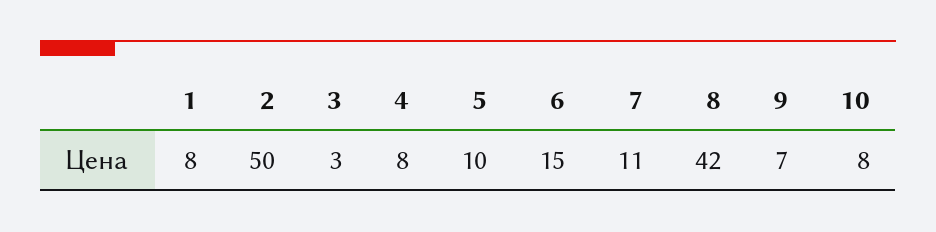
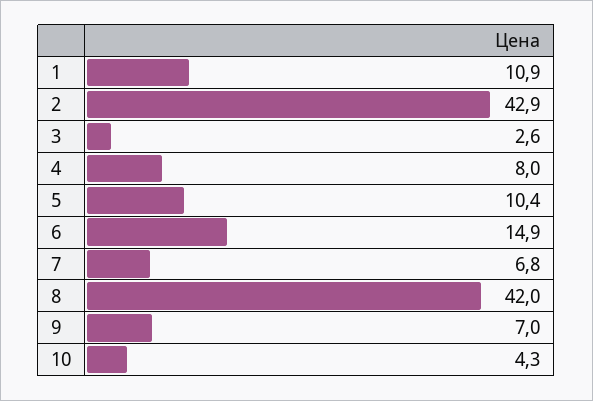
1: 8 -> 10.9
2: 50 -> 42.9
7: 11 -> 6.8
10: 8 -> 4.3

